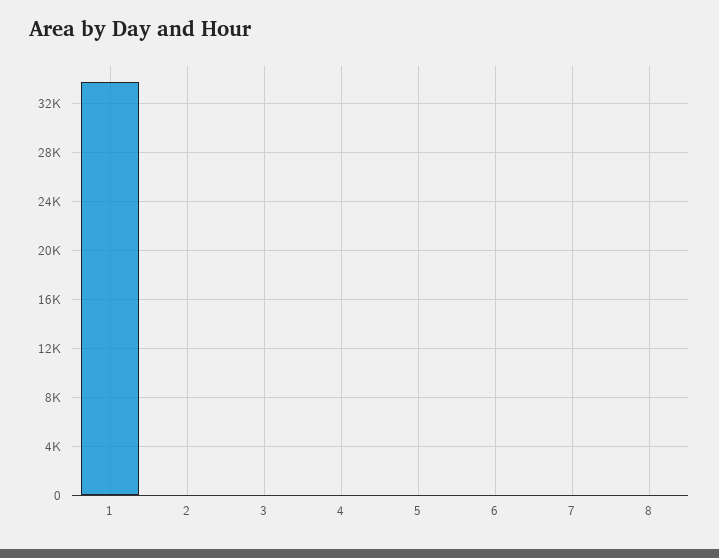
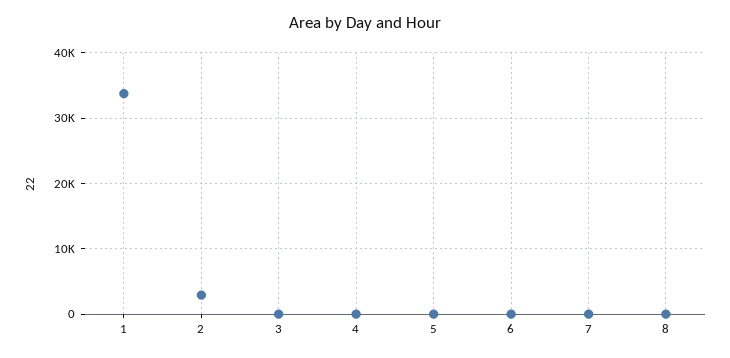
2: 0 -> 3000

